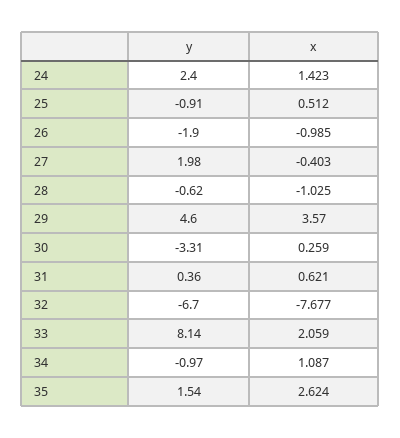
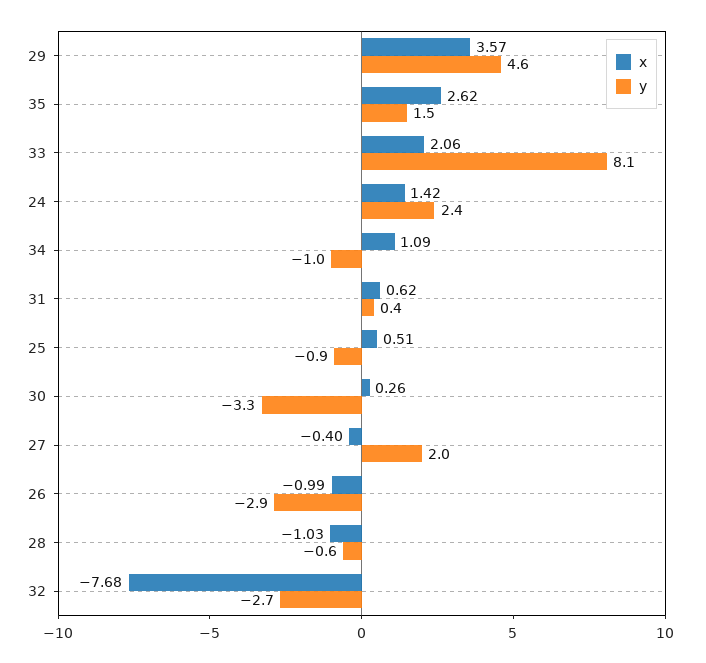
y, 26: -1.9 -> -2.9
y, 32: -6.7 -> -2.7

